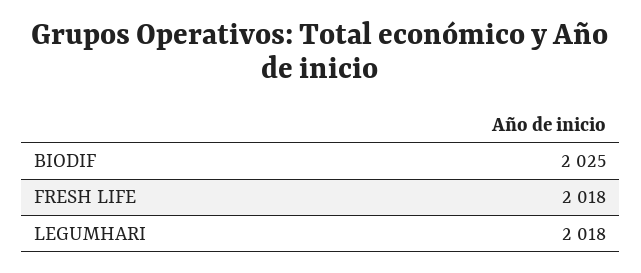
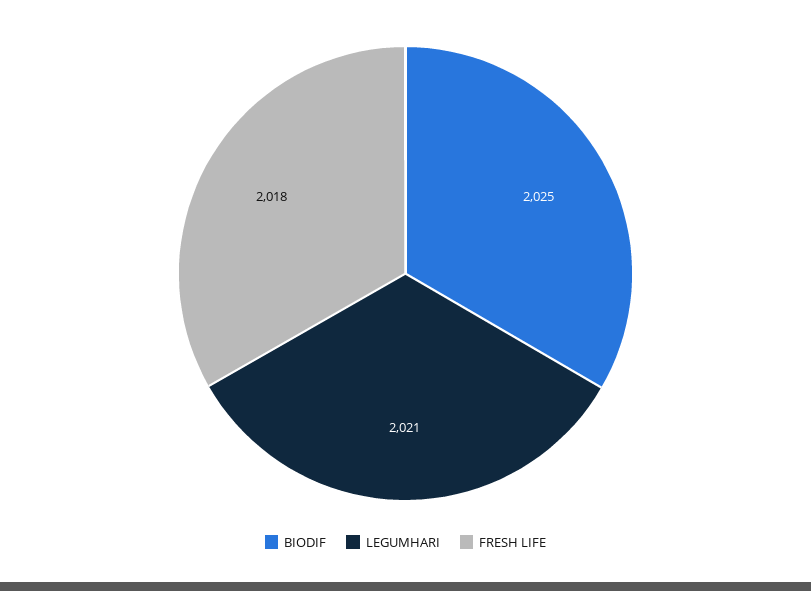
LEGUMHARI: 2018 -> 2021

